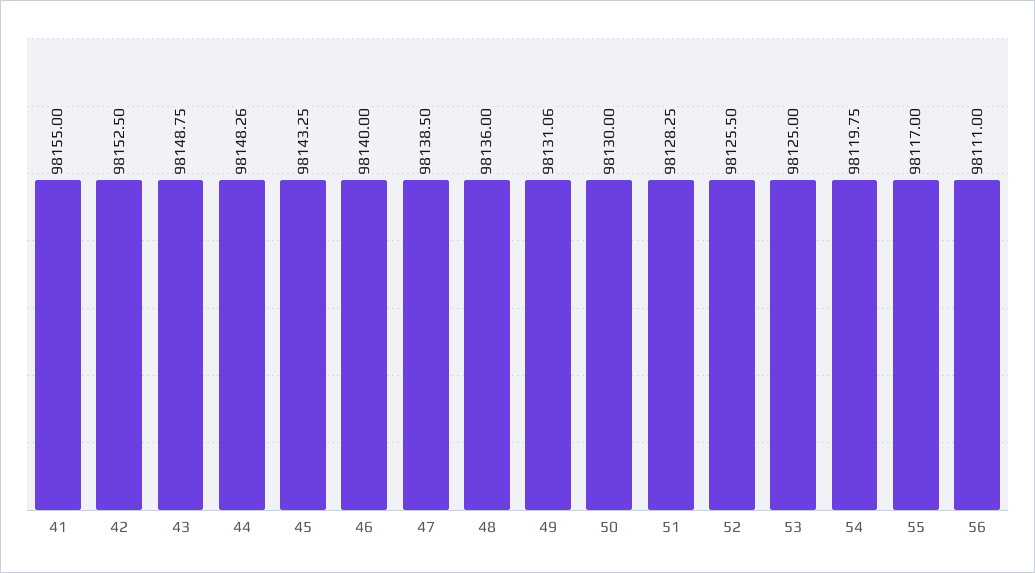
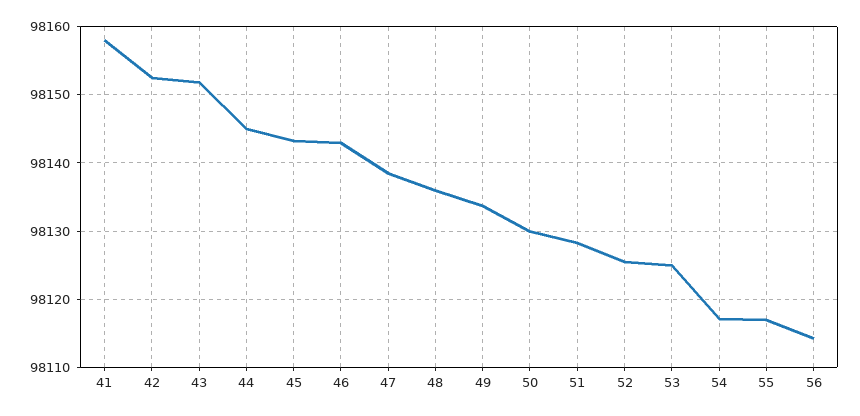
41: 98155 -> 98158
43: 98148.75 -> 98152
44: 98148.26 -> 98145
46: 98140 -> 98143
49: 98131.06 -> 98134
54: 98119.75 -> 98117
56: 98111 -> 98114

